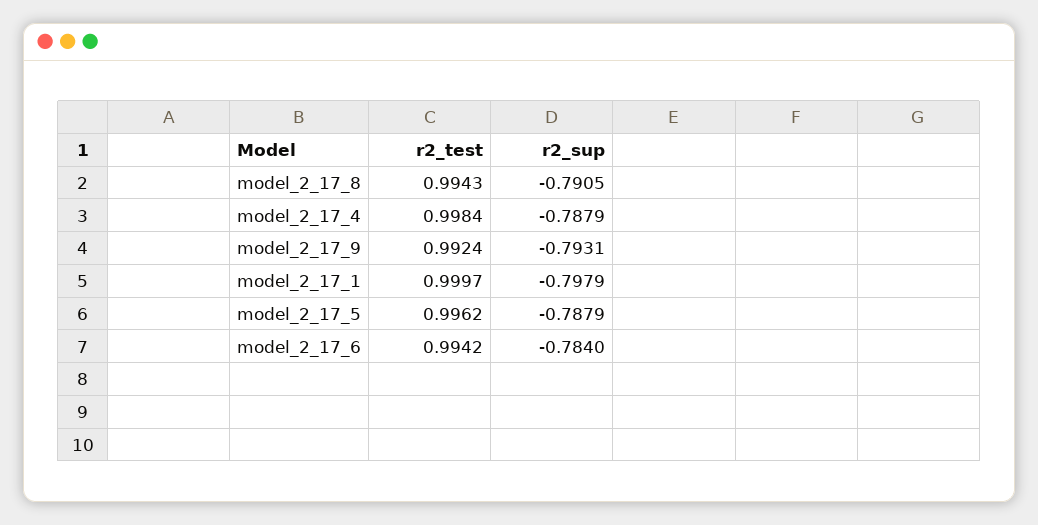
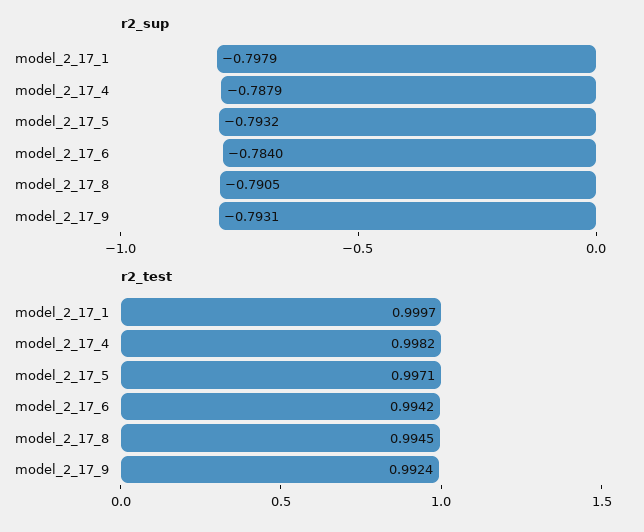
r2_test, model_2_17_8: 0.9943 -> 0.9945
r2_test, model_2_17_4: 0.9984 -> 0.9982
r2_test, model_2_17_5: 0.9962 -> 0.9971
r2_sup, model_2_17_5: -0.7879 -> -0.7932

